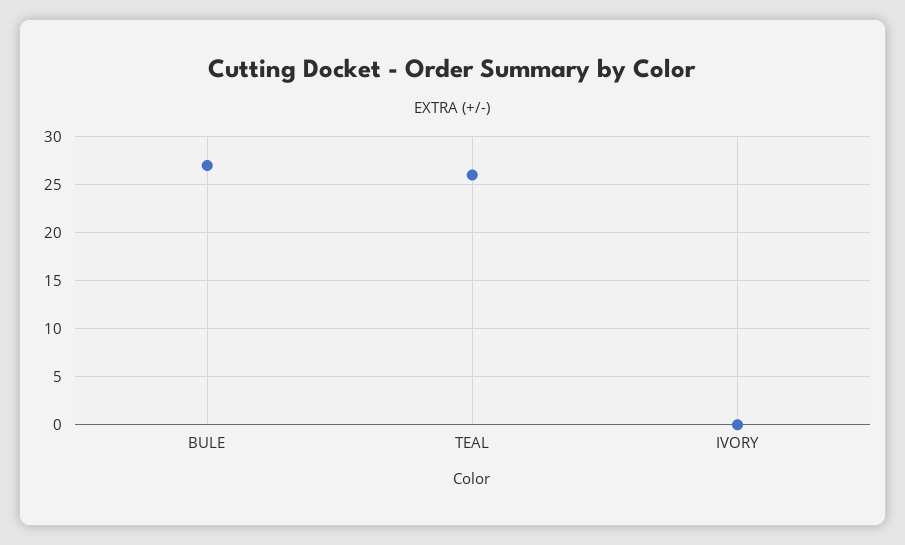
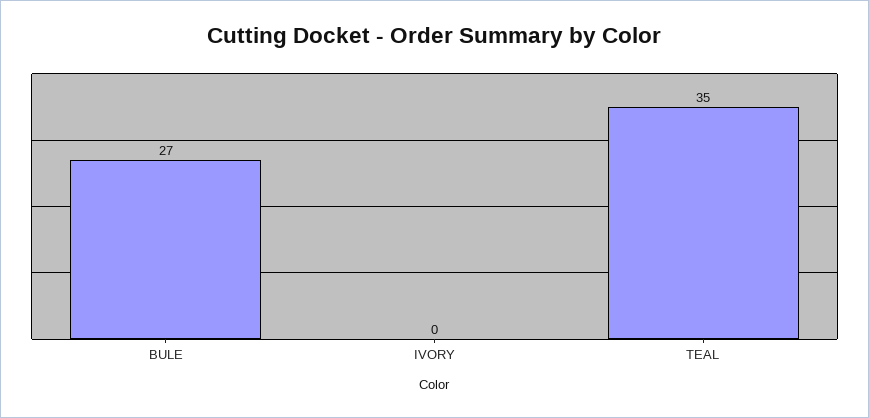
TEAL: 26 -> 35

